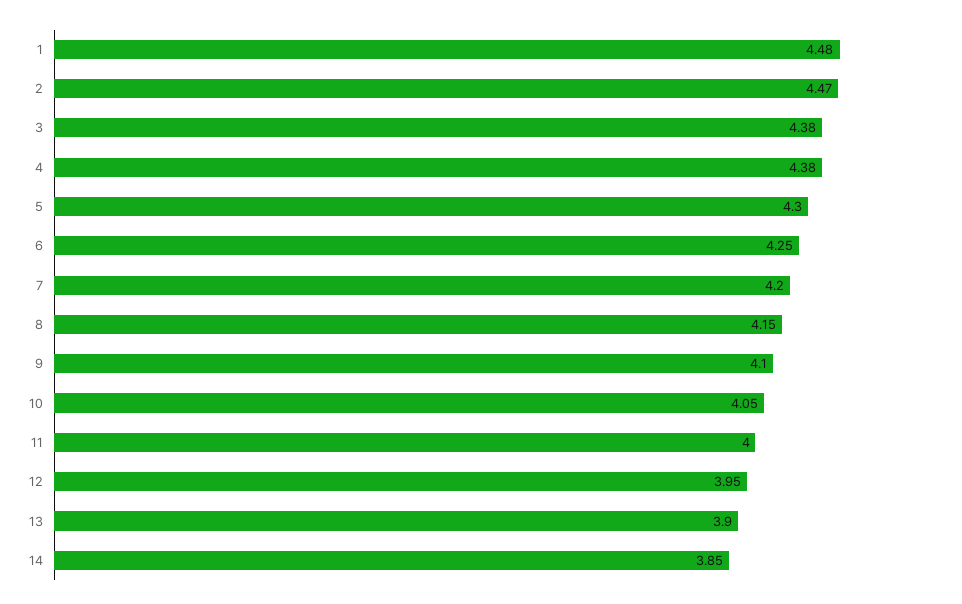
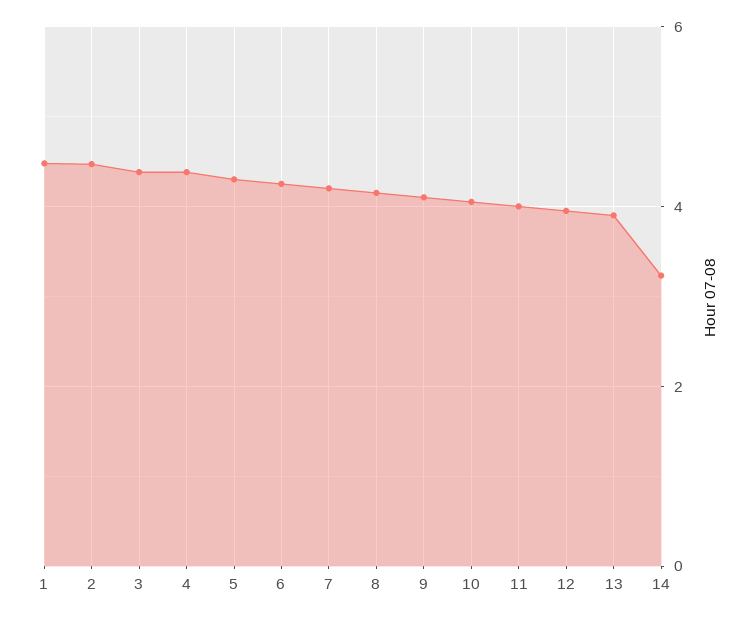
14: 3.85 -> 3.2

